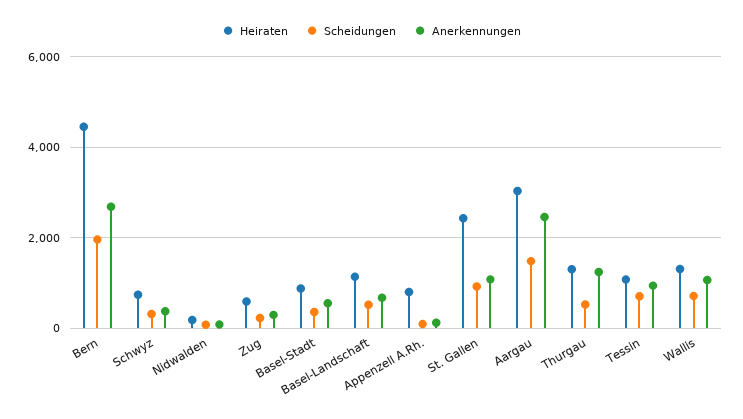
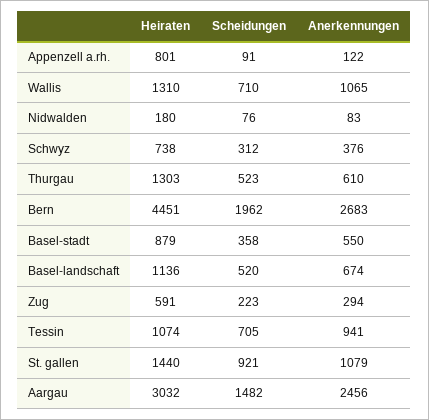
Heiraten, St. Gallen: 2400 -> 1440
Anerkennungen, Thurgau: 1200 -> 610

